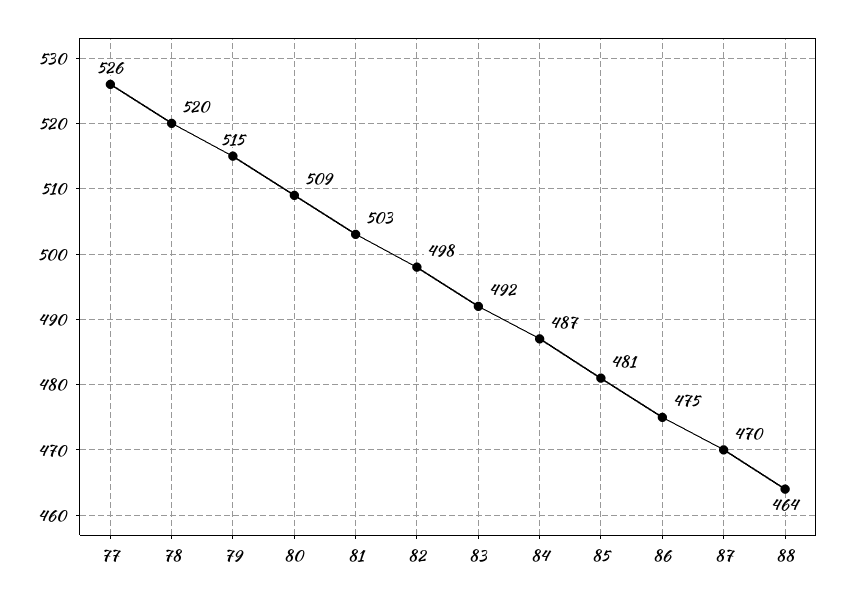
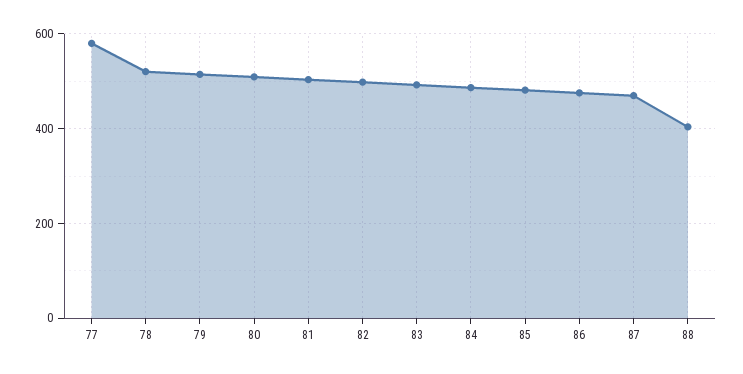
77: 526 -> 580
88: 464 -> 400

